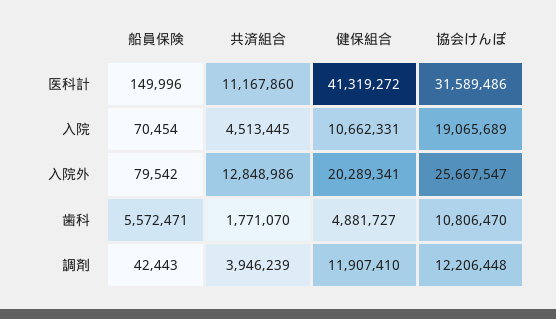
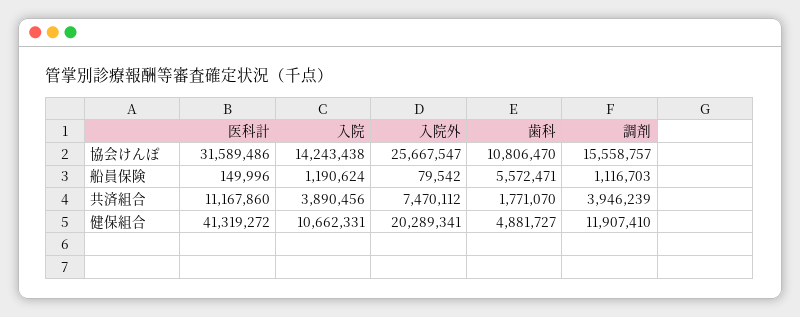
船員保険, 入院: 70454 -> 1190624
共済組合, 入院: 4513445 -> 3890456
協会けんぽ, 入院: 19065689 -> 14243438
共済組合, 入院外: 12848986 -> 7470112
船員保険, 調剤: 42443 -> 1116703
協会けんぽ, 調剤: 12206448 -> 15558757

